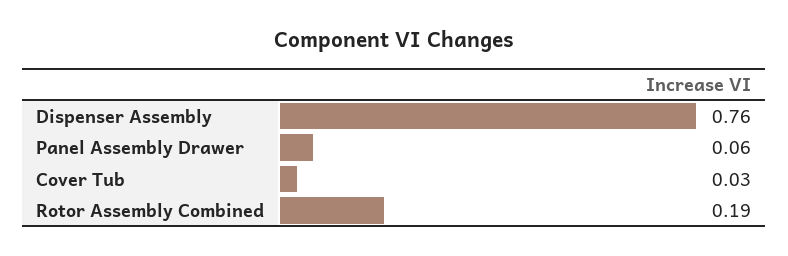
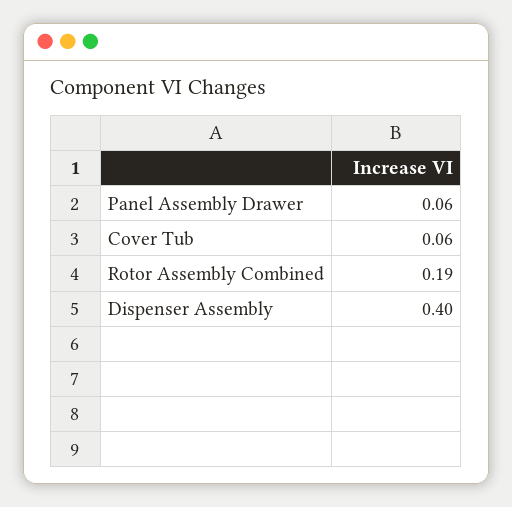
Dispenser Assembly: 0.76 -> 0.4
Cover Tub: 0.03 -> 0.06

